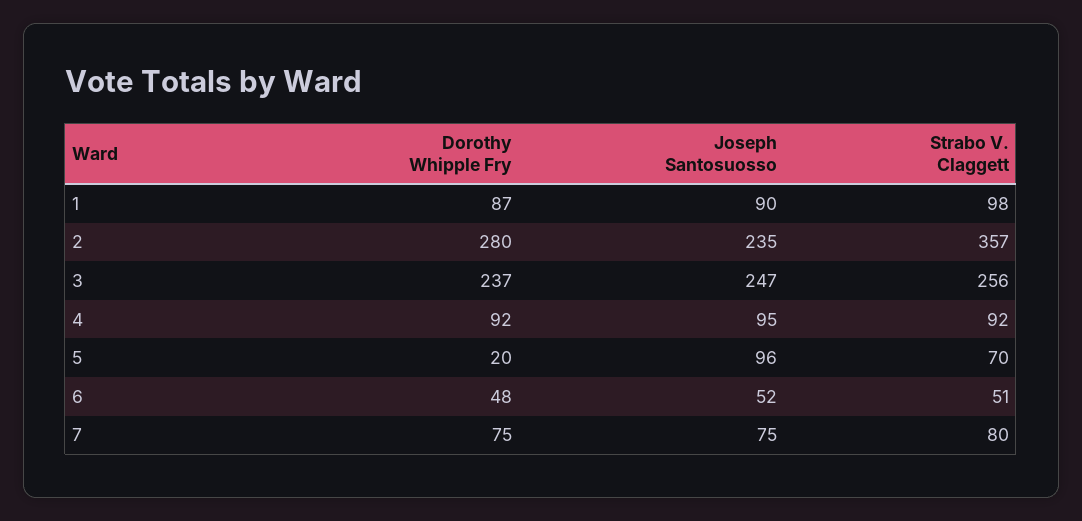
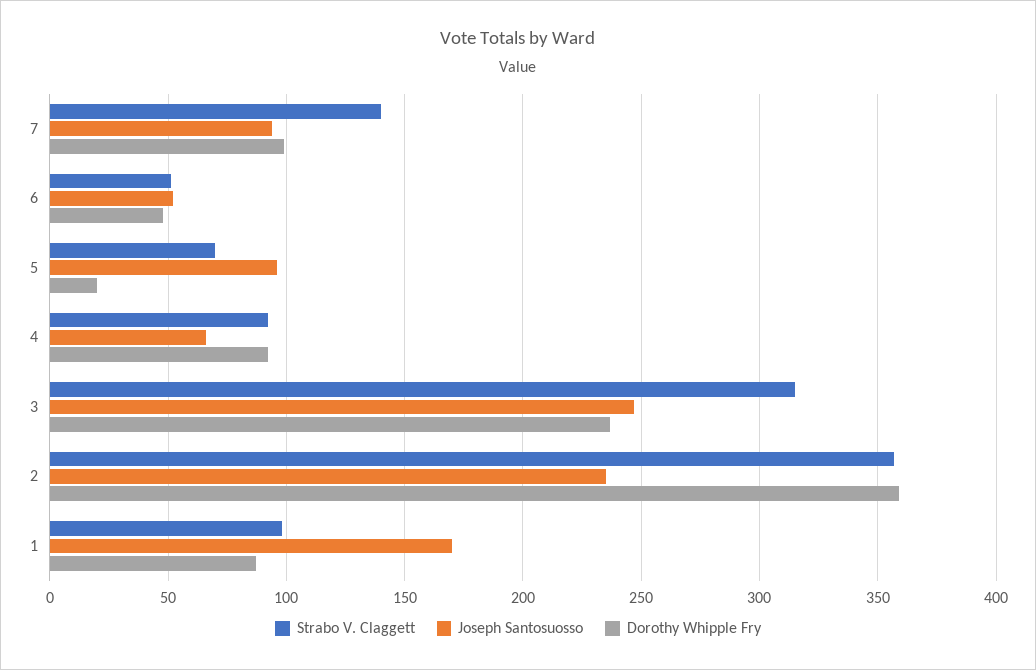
Joseph Santosuosso, 1: 90 -> 170
Dorothy Whipple Fry, 2: 280 -> 360
Strabo V. Claggett, 3: 256 -> 315
Joseph Santosuosso, 4: 95 -> 65
Dorothy Whipple Fry, 7: 75 -> 100
Joseph Santosuosso, 7: 75 -> 95
Strabo V. Claggett, 7: 80 -> 140

